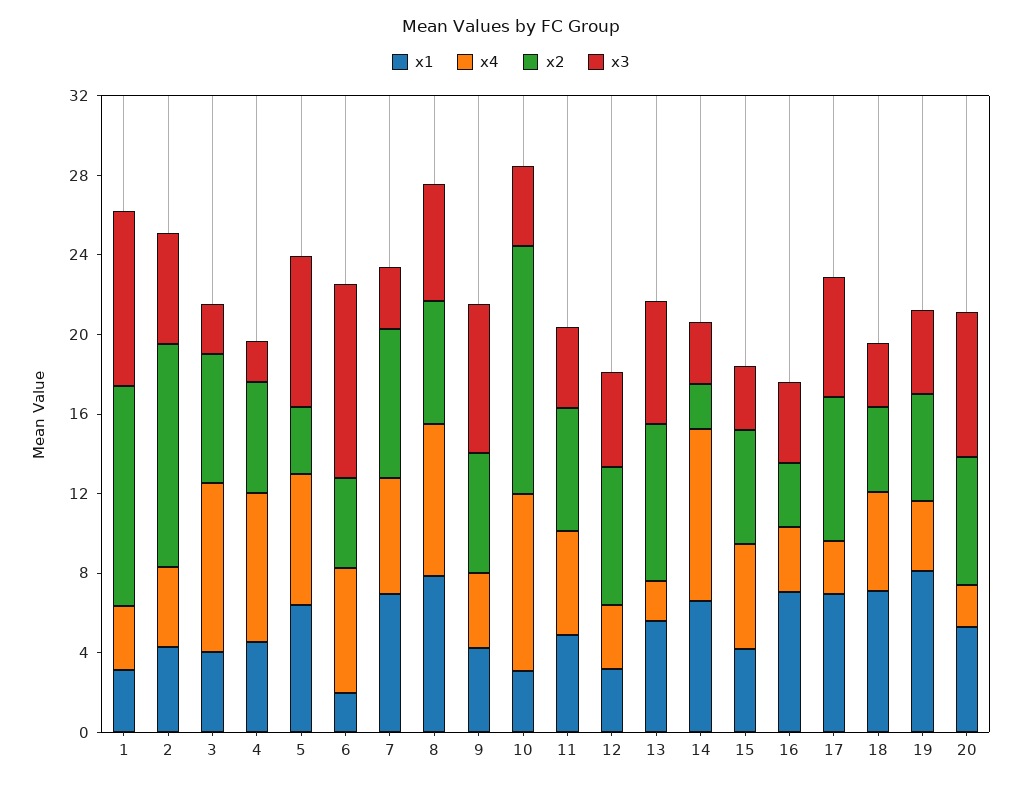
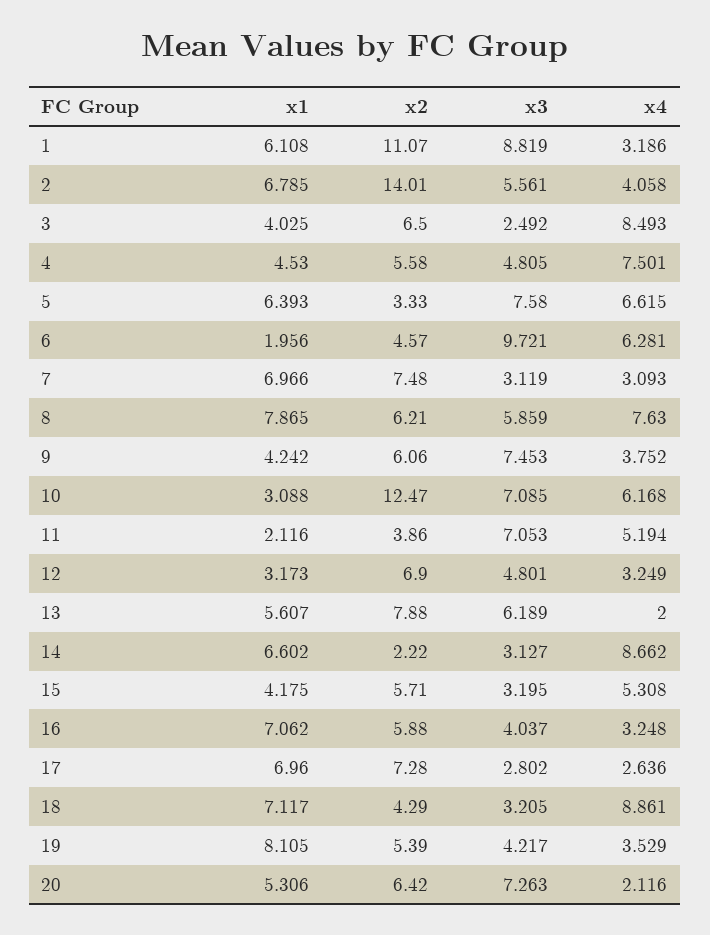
x1, 1: 3 -> 6.108
x1, 2: 4 -> 6.785
x2, 2: 11 -> 14.01
x3, 4: 2 -> 4.805
x4, 7: 6 -> 3.093
x4, 10: 9 -> 6.168
x3, 10: 4 -> 7.085
x1, 11: 5 -> 2.116
x2, 11: 6 -> 3.86
x3, 11: 4 -> 7.053
x2, 16: 3 -> 5.88
x3, 17: 6 -> 2.802
x4, 18: 5 -> 8.861

